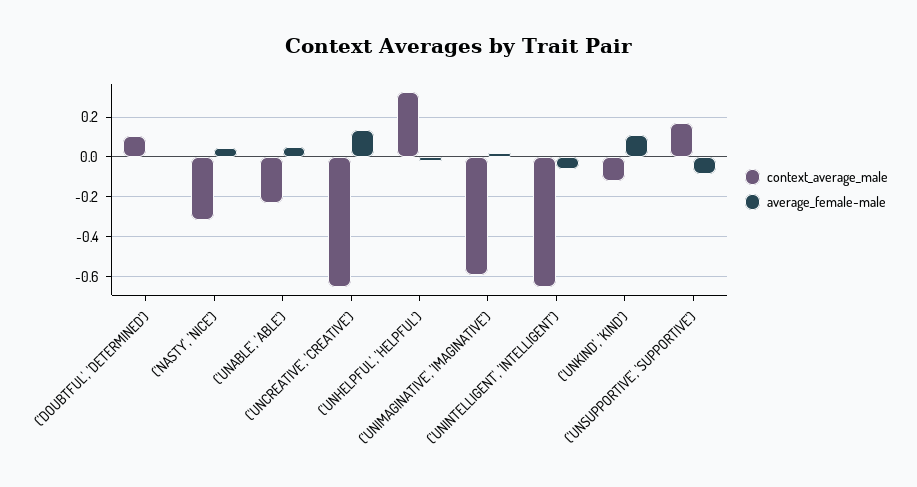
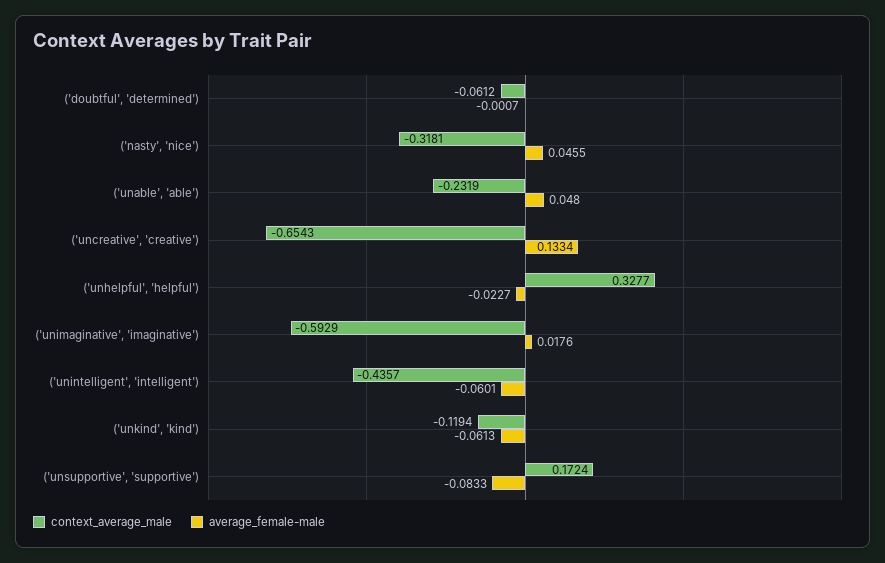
context_average_male, ('DOUBTFUL', 'DETERMINED'): 0.1 -> -0.0612
context_average_male, ('UNINTELLIGENT', 'INTELLIGENT'): -0.65 -> -0.4357
average_female-male, ('UNKIND', 'KIND'): 0.1 -> -0.0613

